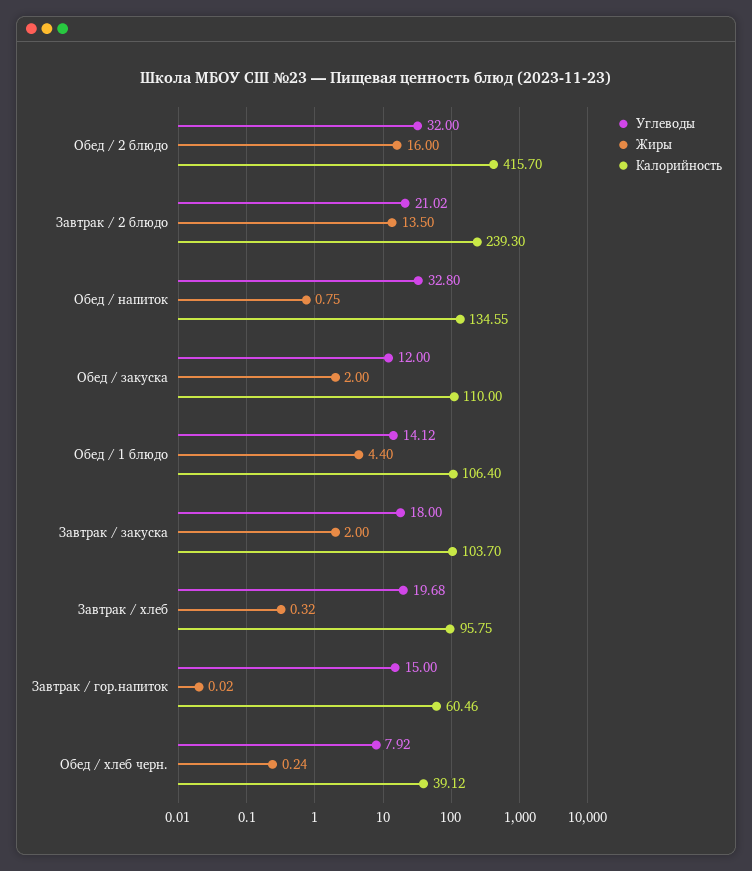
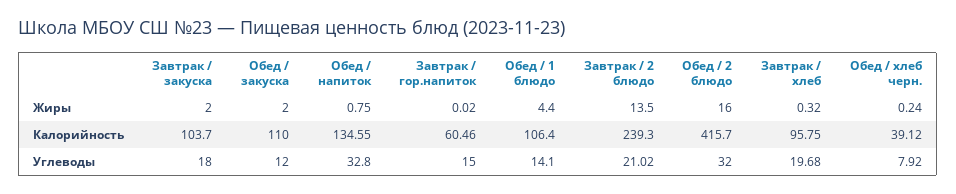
Углеводы, Обед / 1 блюдо: 14.12 -> 14.1

